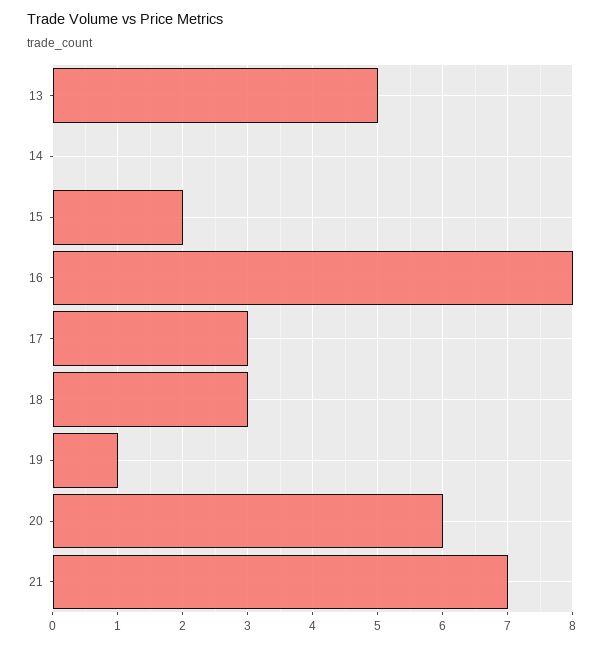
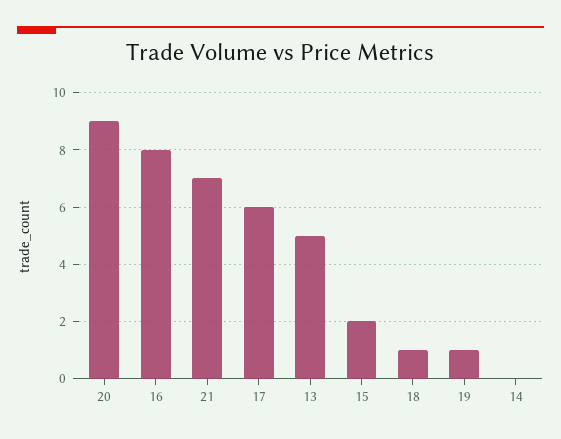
17: 3 -> 6
18: 3 -> 1
20: 6 -> 9

